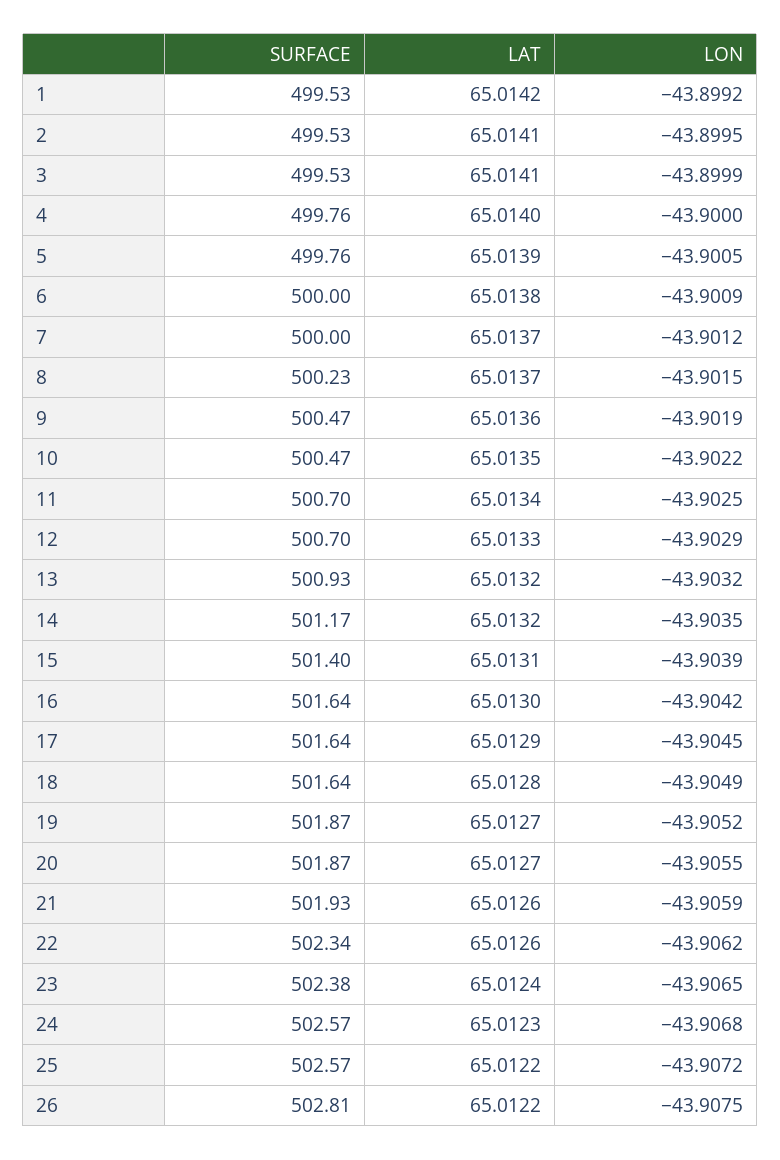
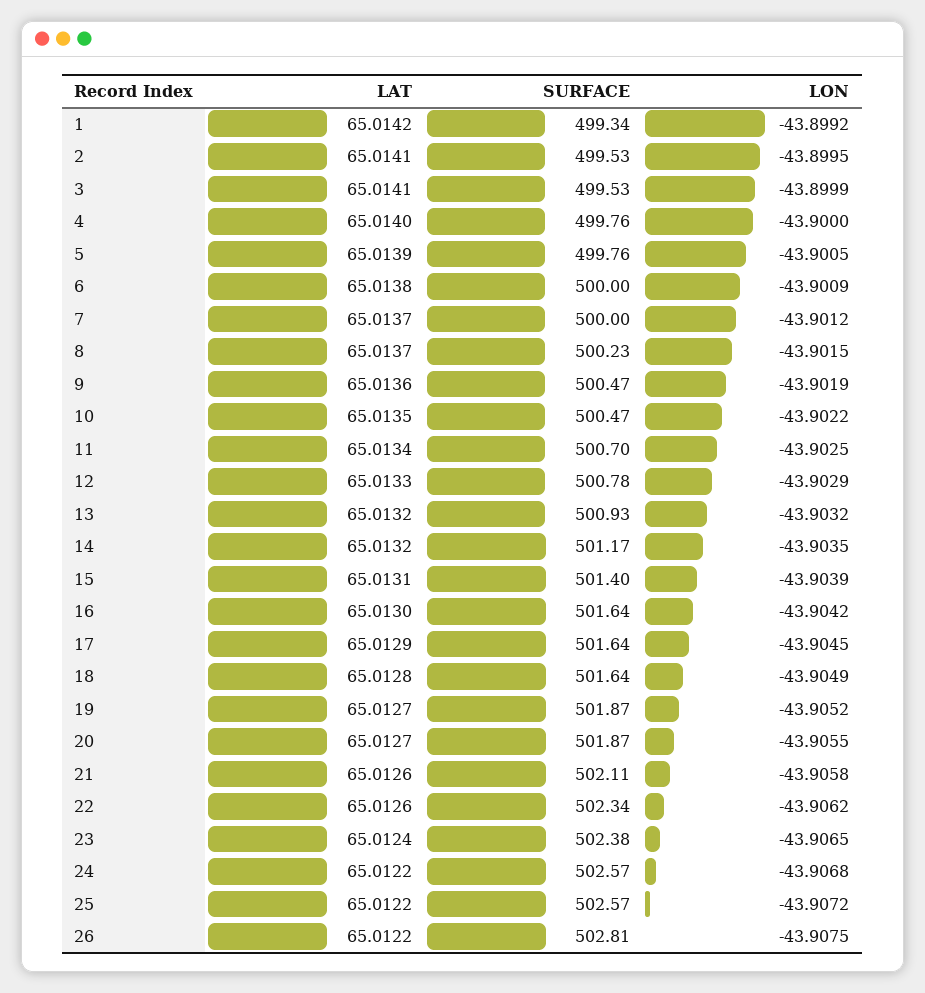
SURFACE, 1: 499.53 -> 499.34
SURFACE, 12: 500.7 -> 500.78
SURFACE, 21: 501.93 -> 502.11
LON, 21: -43.9059 -> -43.9058
LAT, 24: 65.0123 -> 65.0122

